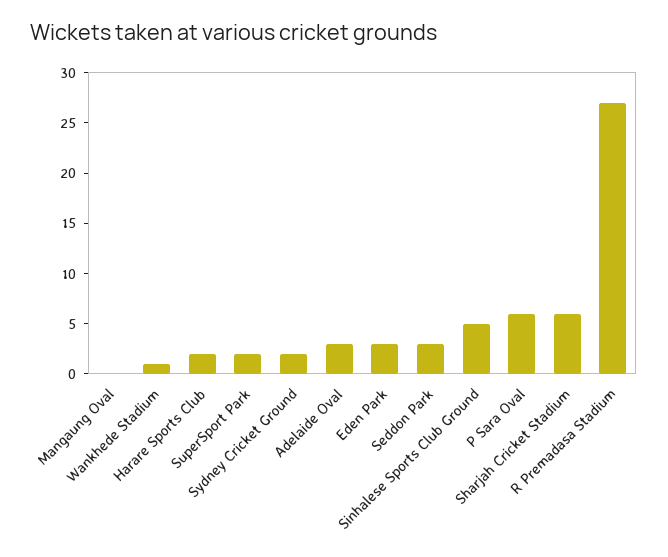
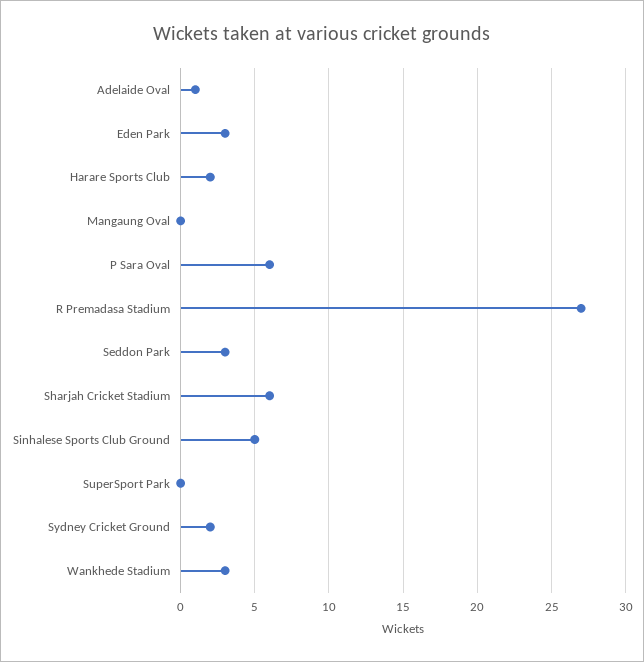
Wankhede Stadium: 1 -> 3
SuperSport Park: 2 -> 0
Adelaide Oval: 3 -> 1

